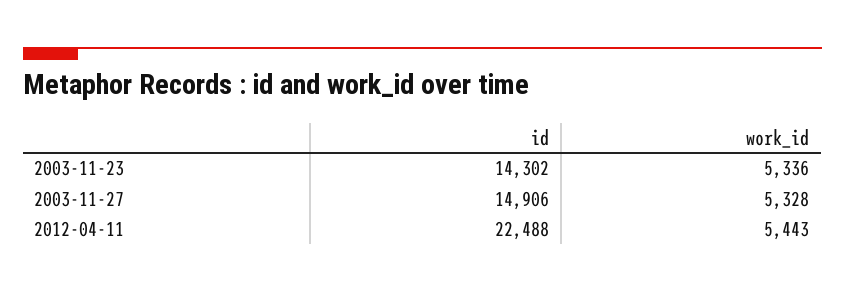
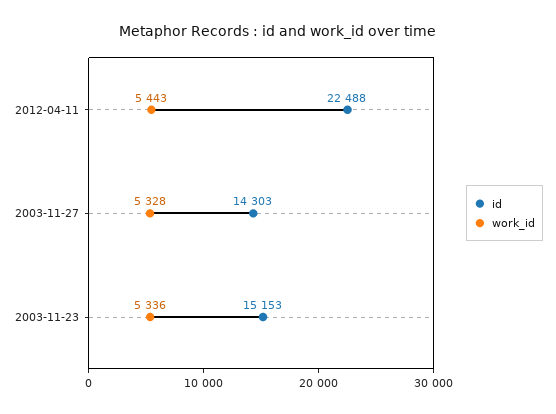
id, 2003-11-23: 14302 -> 15153
id, 2003-11-27: 14906 -> 14303

